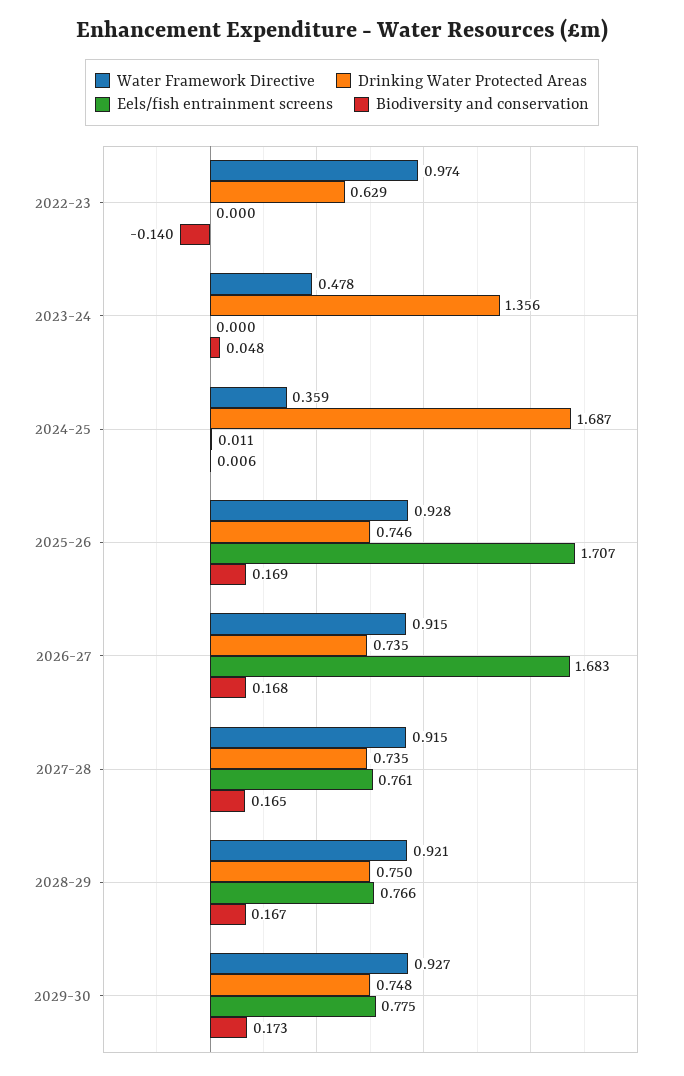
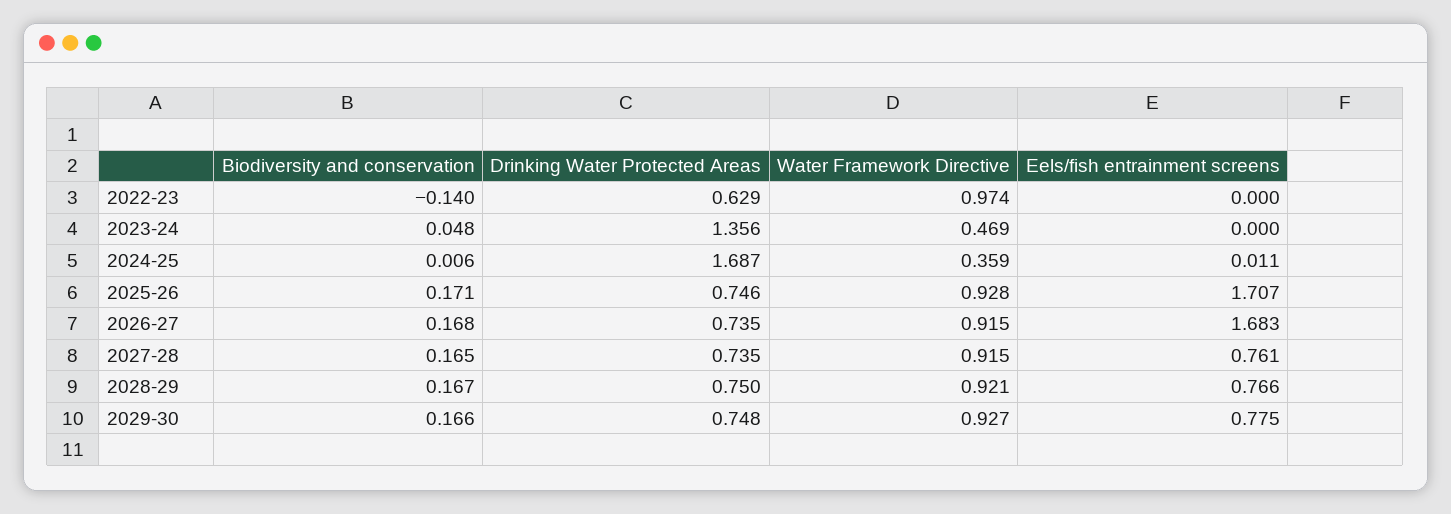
Water Framework Directive, 2023-24: 0.478 -> 0.469
Biodiversity and conservation, 2025-26: 0.169 -> 0.171
Biodiversity and conservation, 2029-30: 0.173 -> 0.166

